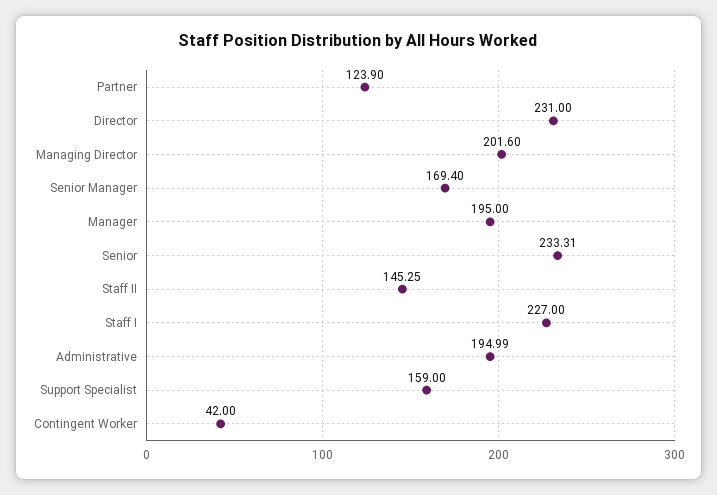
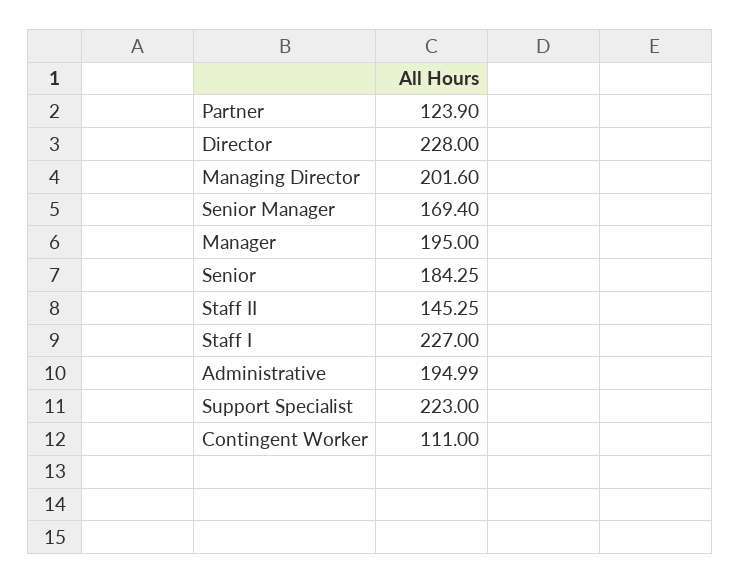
Director: 231 -> 228
Senior: 233.31 -> 184.25
Support Specialist: 159 -> 223
Contingent Worker: 42 -> 111

